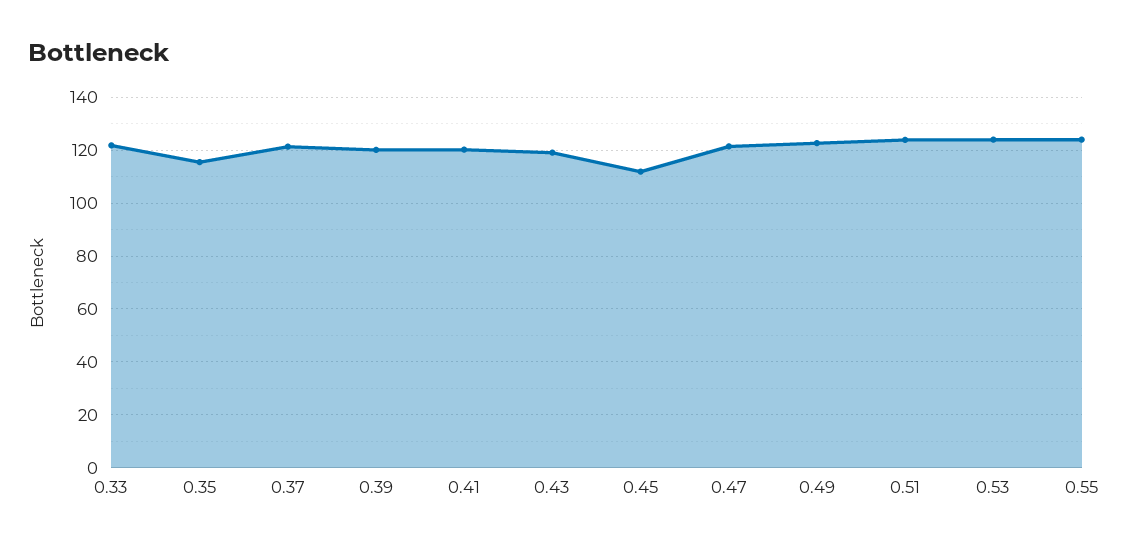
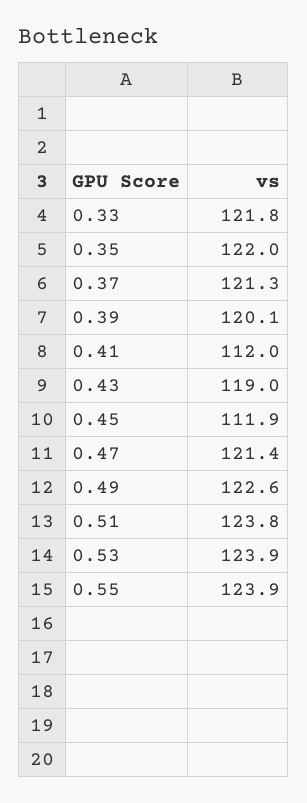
0.35: 115 -> 122
0.41: 120 -> 112

